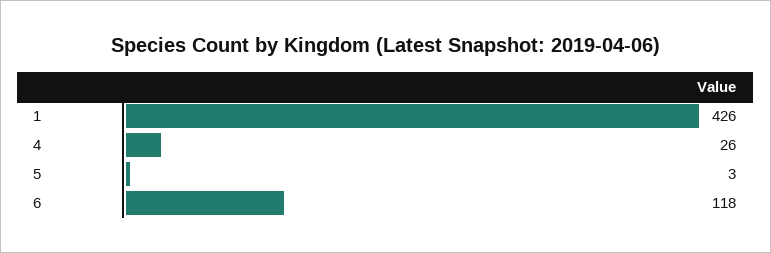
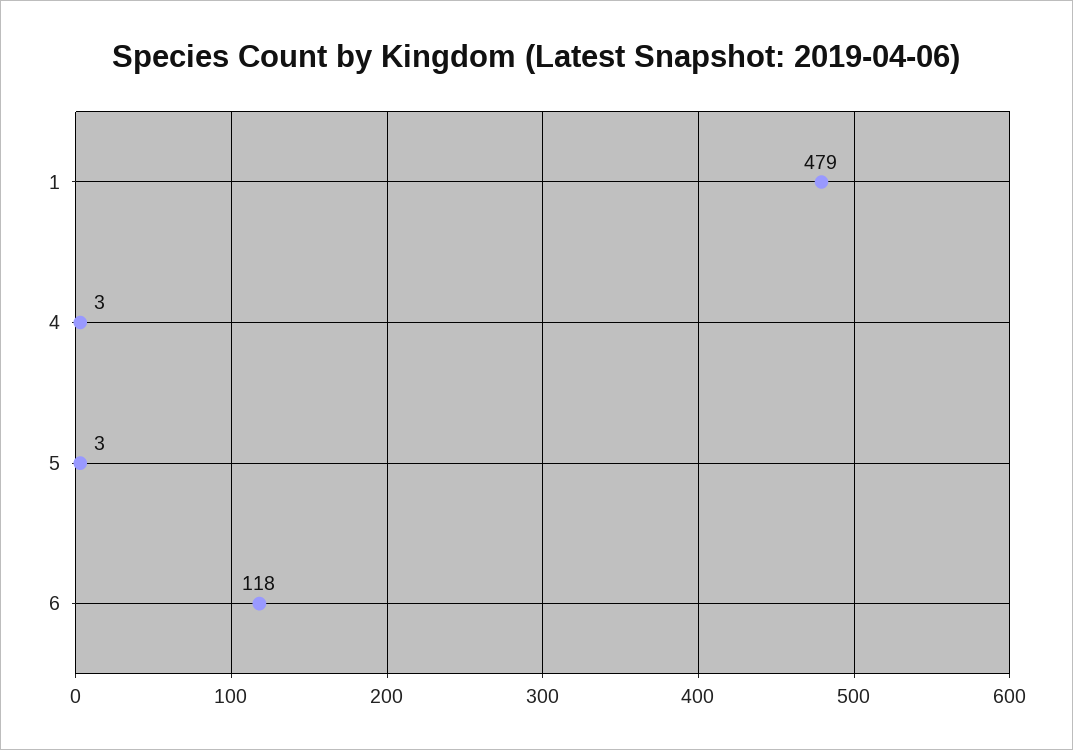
1: 426 -> 479
4: 26 -> 3

